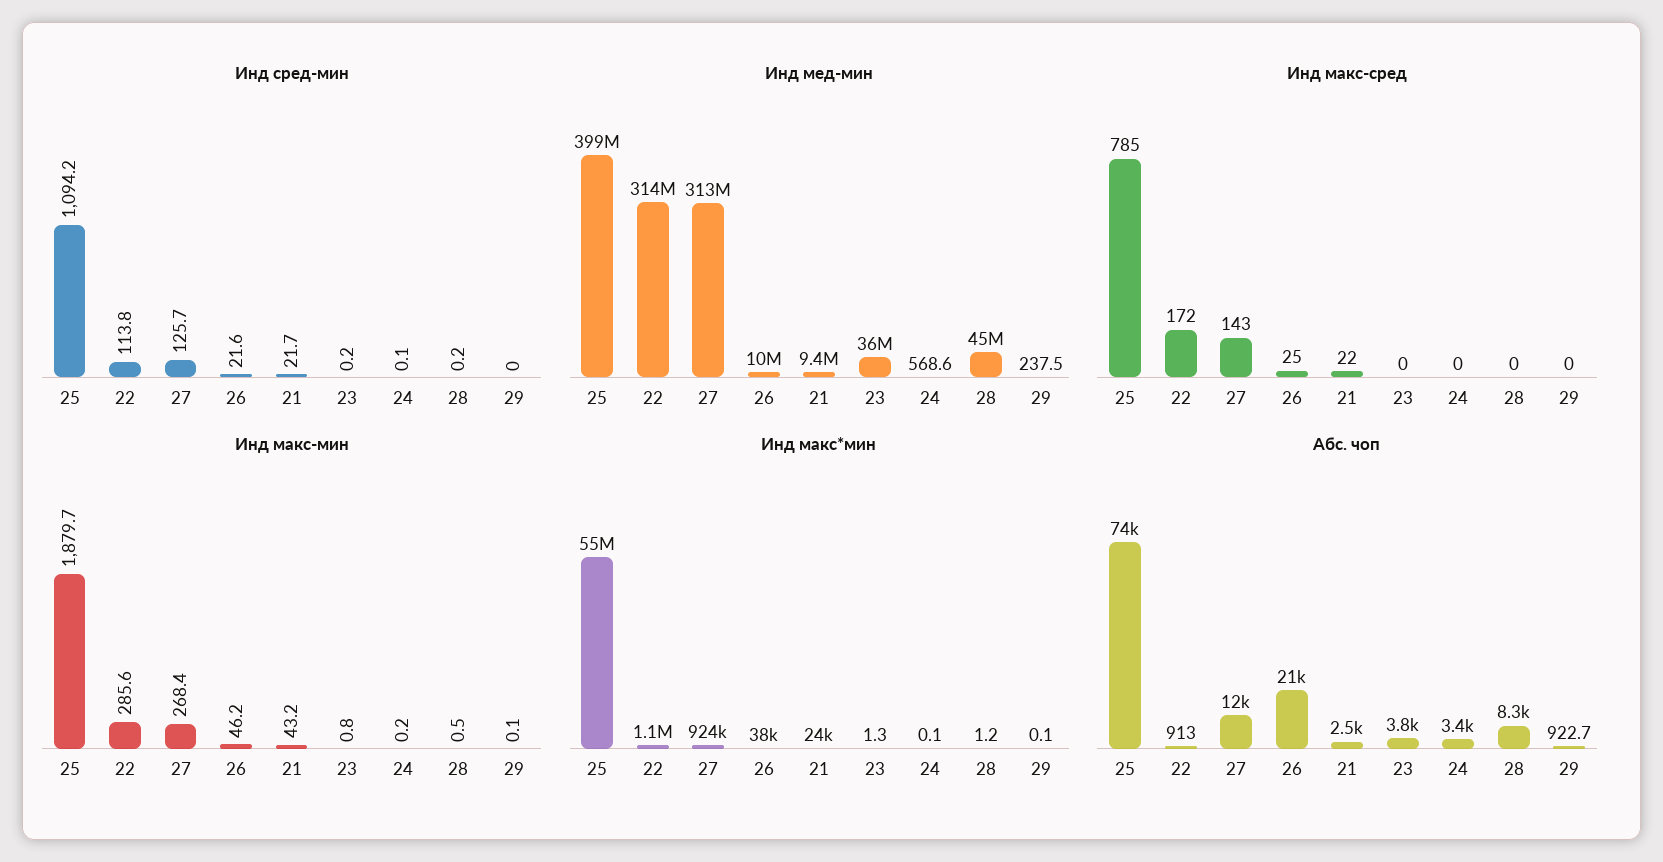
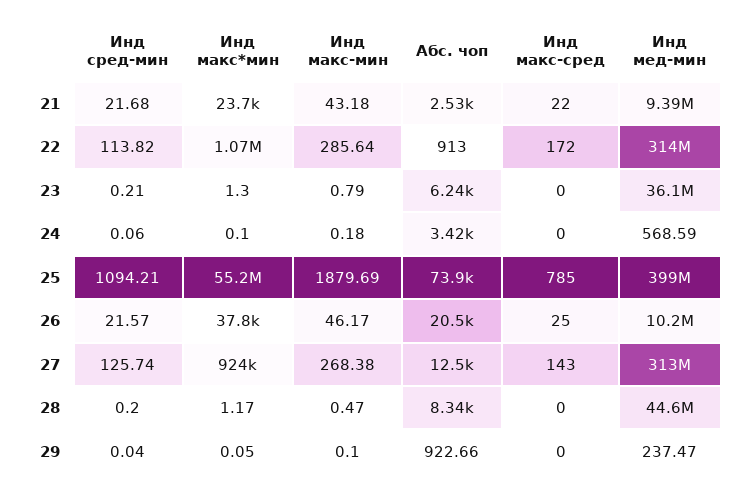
Абс. чоп, 23: 3800 -> 6240

